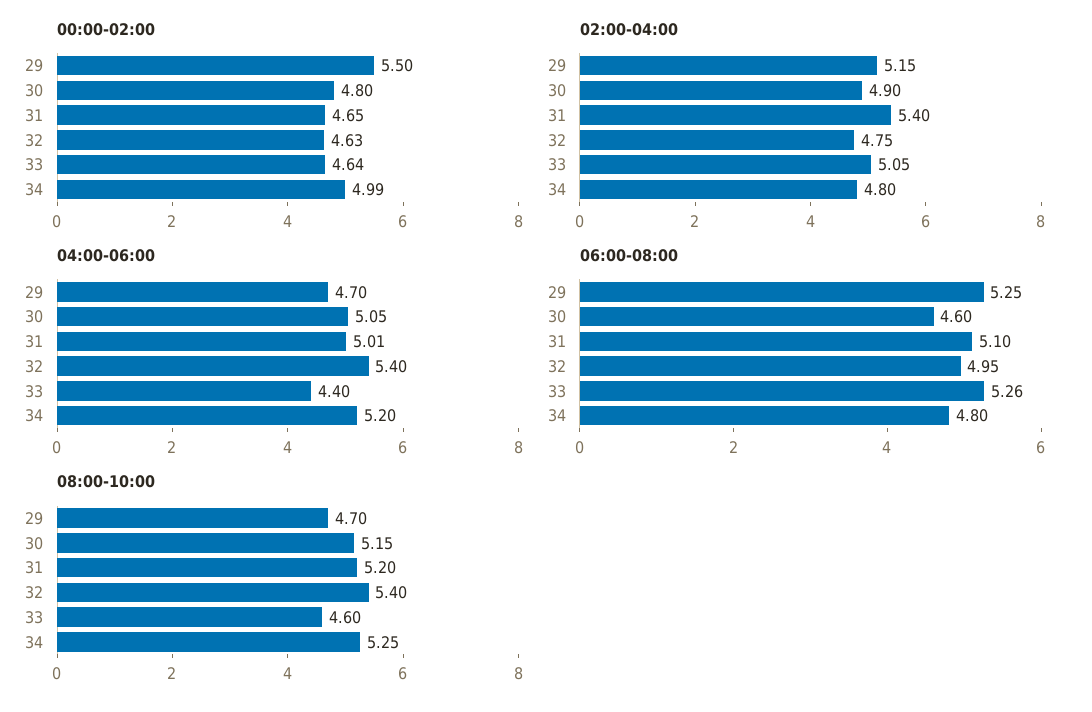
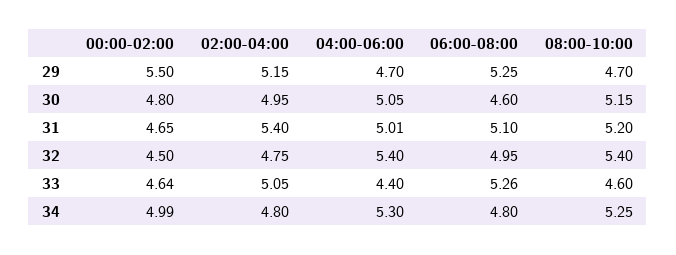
00:00-02:00, 32: 4.63 -> 4.5
02:00-04:00, 30: 4.9 -> 4.95
04:00-06:00, 34: 5.2 -> 5.3

